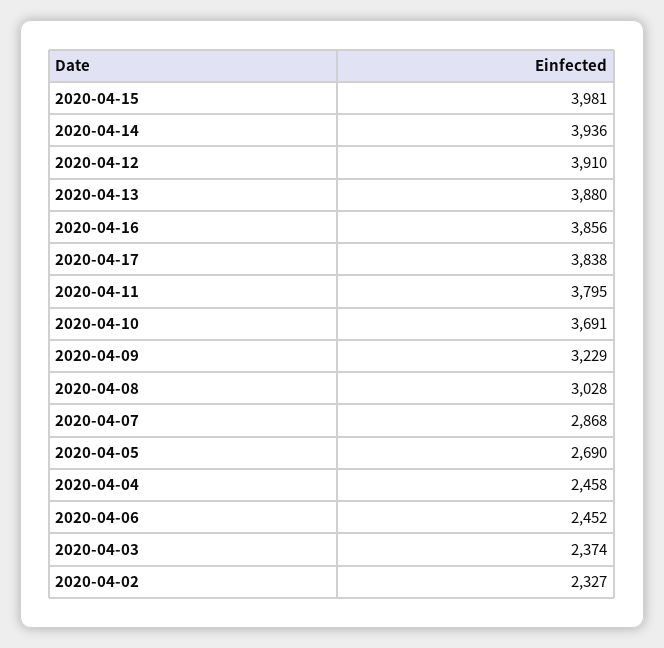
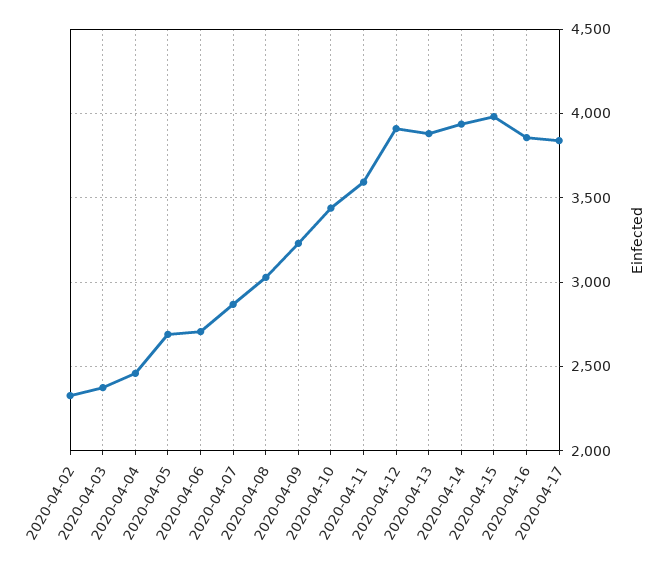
2020-04-11: 3795 -> 3600
2020-04-10: 3691 -> 3450
2020-04-06: 2452 -> 2700

